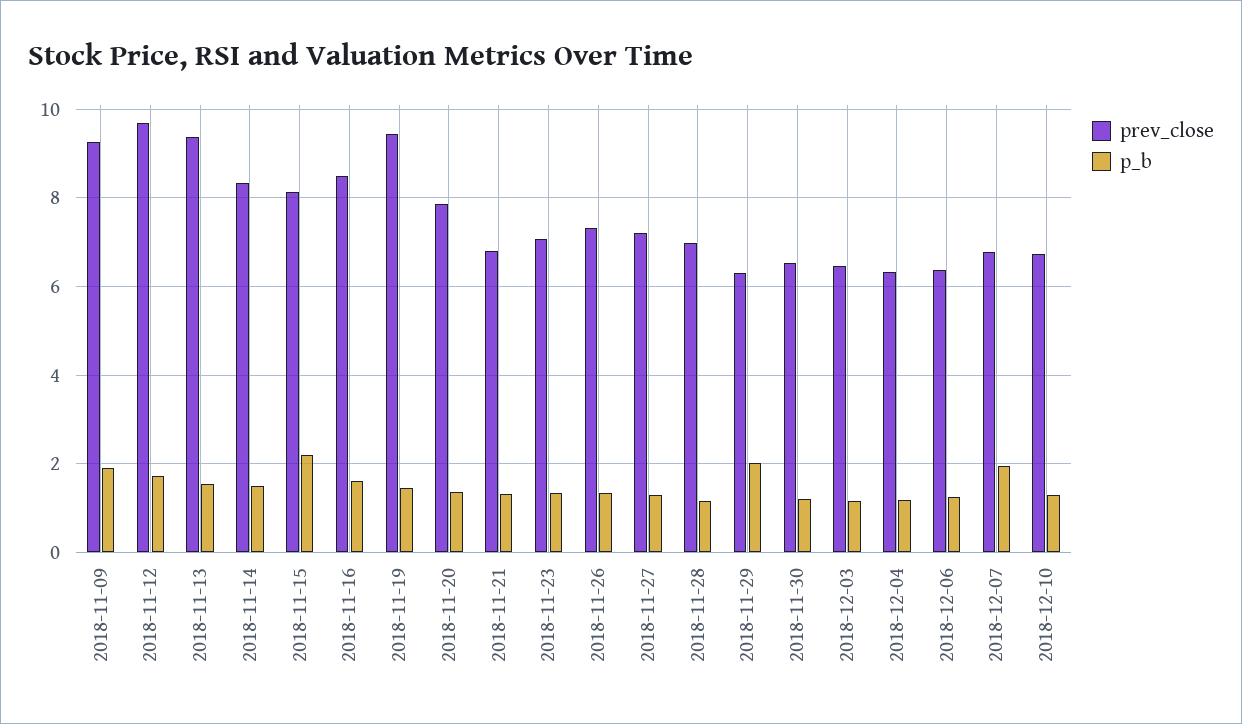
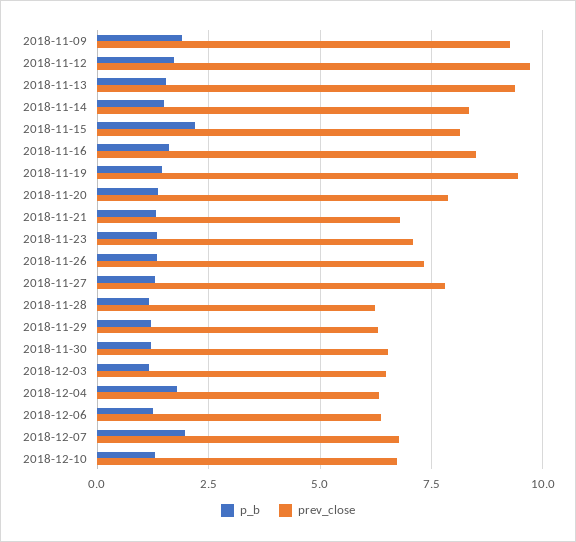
prev_close, 2018-11-27: 7.2 -> 7.75
prev_close, 2018-11-28: 7 -> 6.25
p_b, 2018-11-29: 2 -> 1.25
p_b, 2018-12-04: 1.2 -> 1.75

